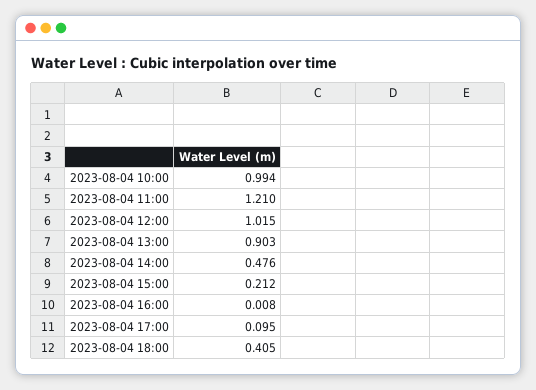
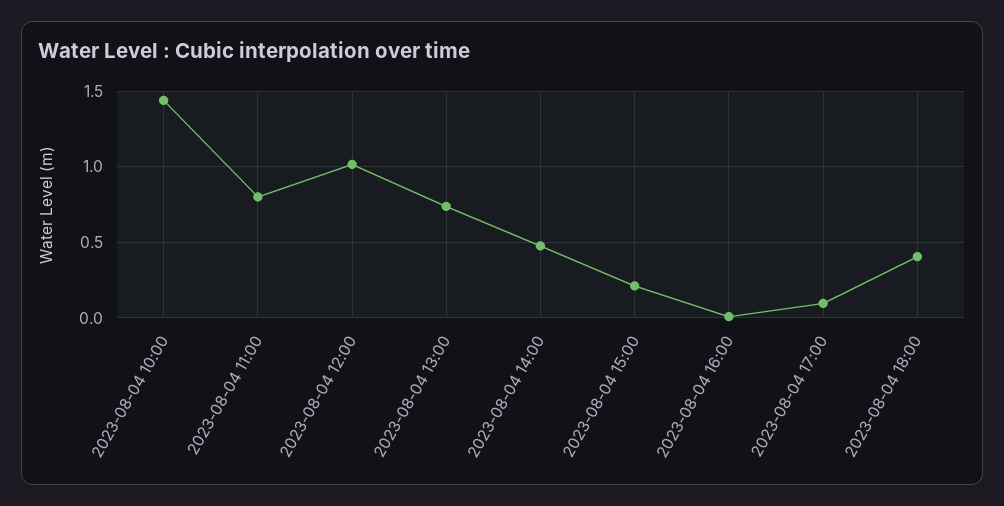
2023-08-04 10:00: 0.994 -> 1.45
2023-08-04 11:00: 1.21 -> 0.8
2023-08-04 13:00: 0.903 -> 0.75

